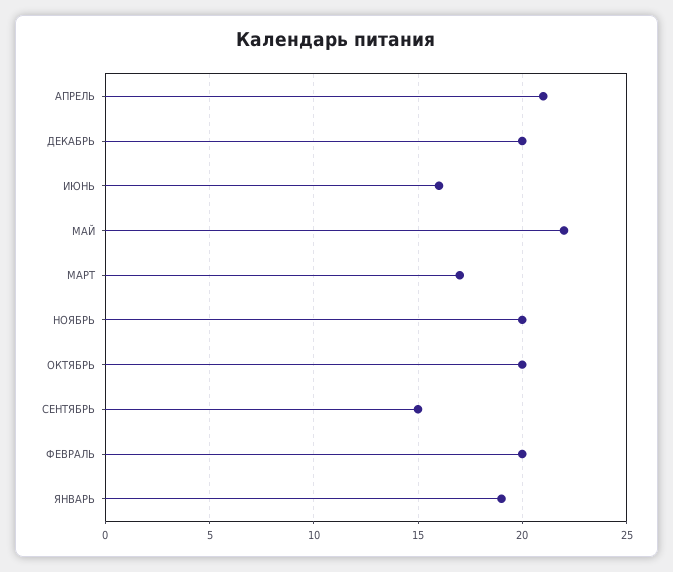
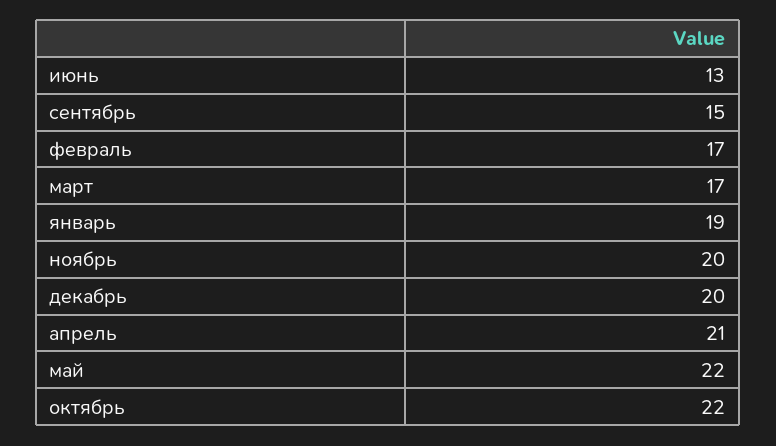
ИЮНЬ: 16 -> 13
ОКТЯБРЬ: 20 -> 22
ФЕВРАЛЬ: 20 -> 17

